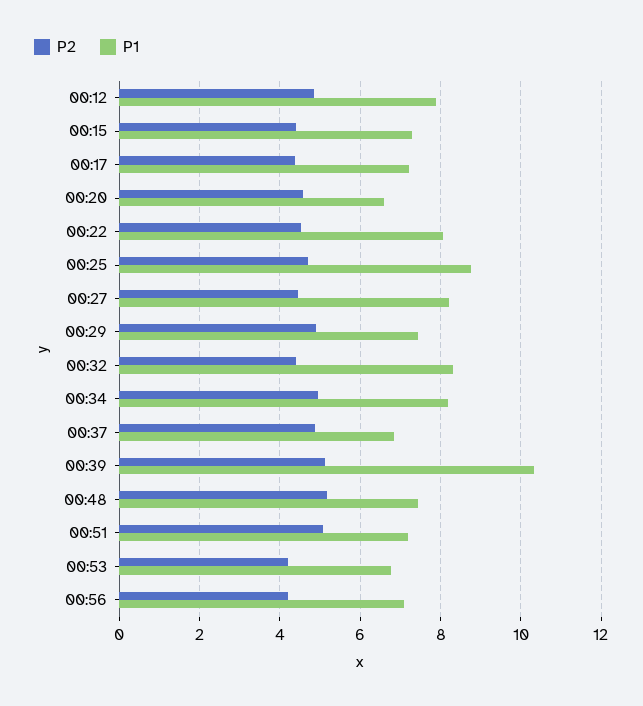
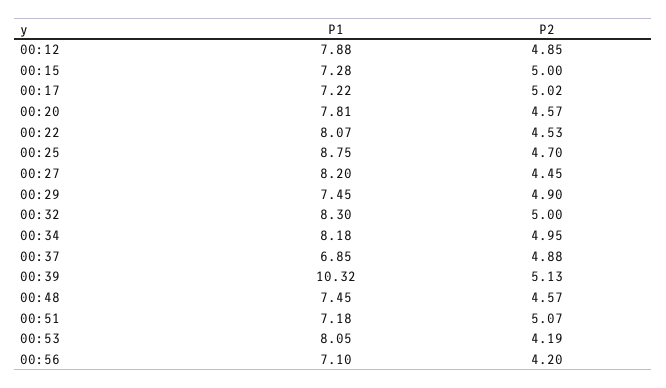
P2, 00:15: 4.4 -> 5
P2, 00:17: 4.4 -> 5.02
P1, 00:20: 6.6 -> 7.81
P2, 00:32: 4.4 -> 5
P2, 00:48: 5.2 -> 4.57
P1, 00:53: 6.8 -> 8.05

